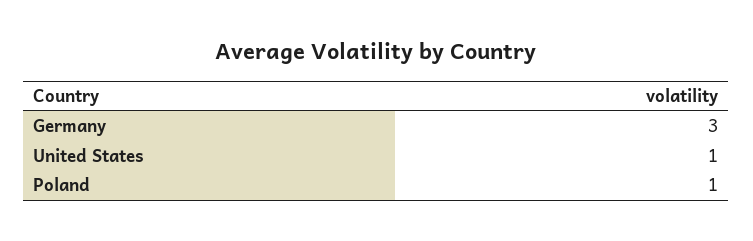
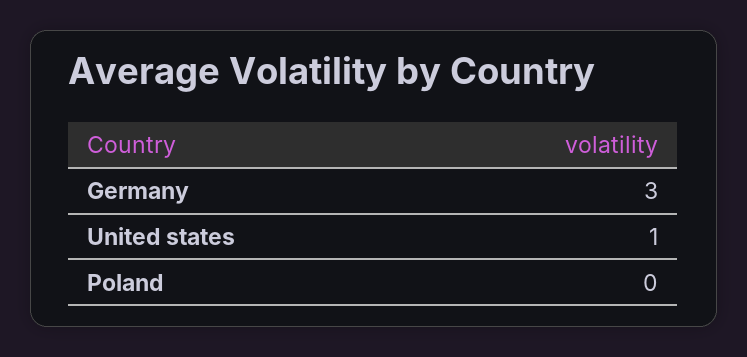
Poland: 1 -> 0

